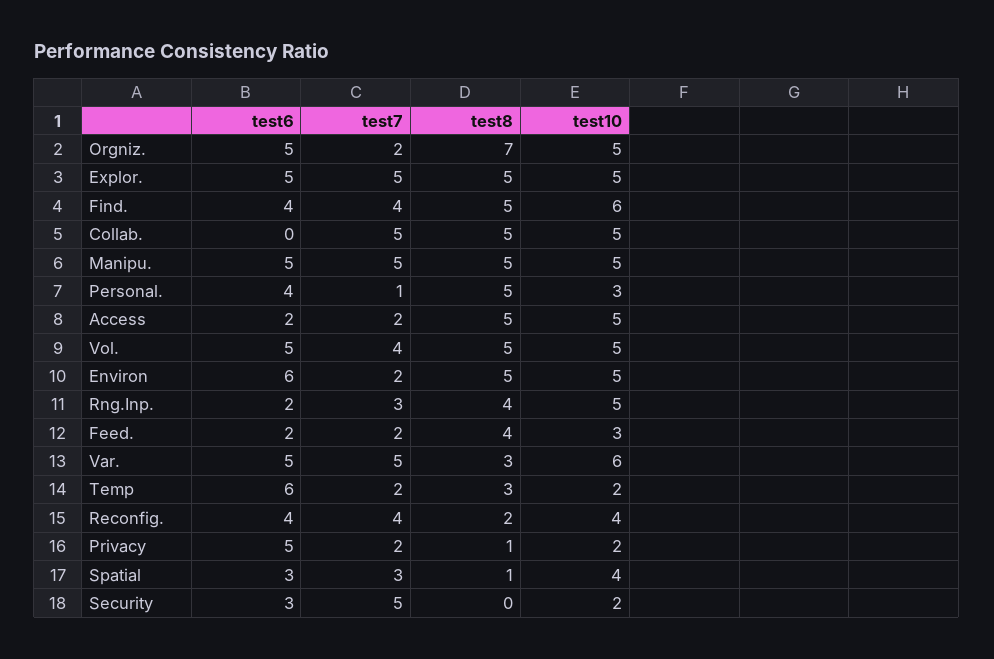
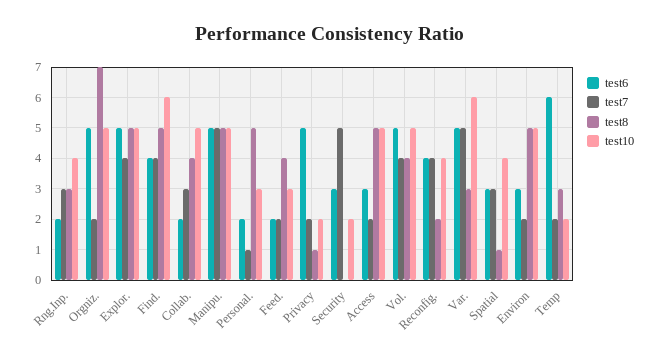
test7, Explor.: 5 -> 4
test6, Collab.: 0 -> 2
test7, Collab.: 5 -> 3
test8, Collab.: 5 -> 4
test6, Personal.: 4 -> 2
test6, Access: 2 -> 3
test8, Vol.: 5 -> 4
test6, Environ: 6 -> 3
test8, Rng.Inp.: 4 -> 3
test10, Rng.Inp.: 5 -> 4

